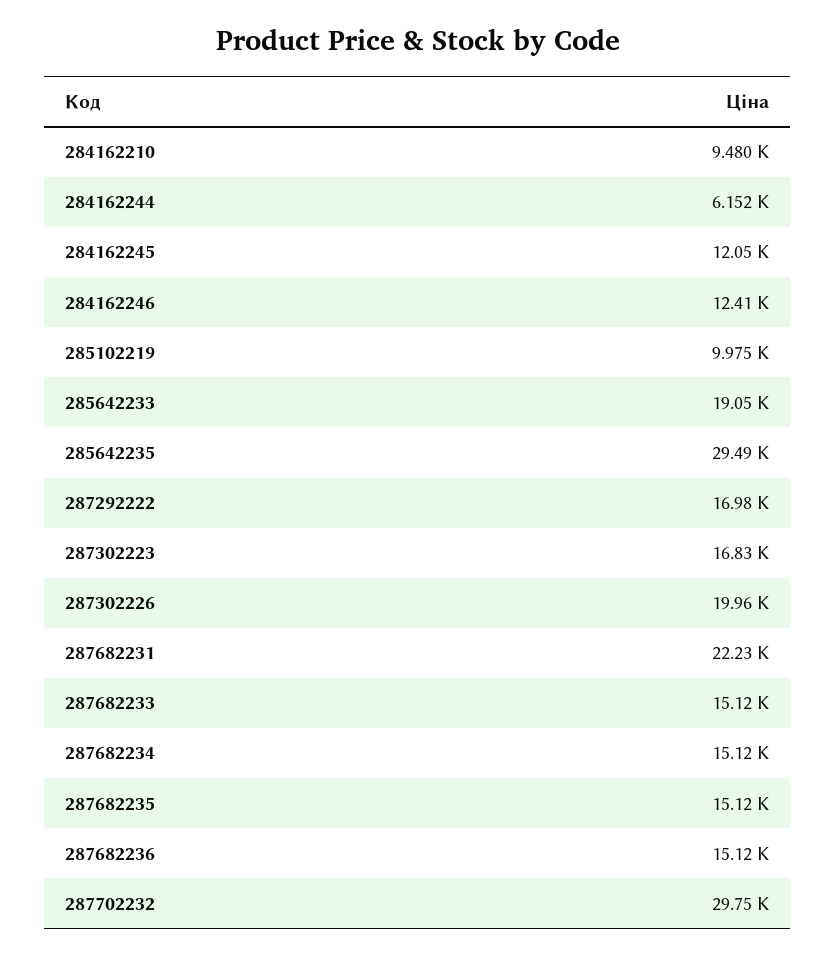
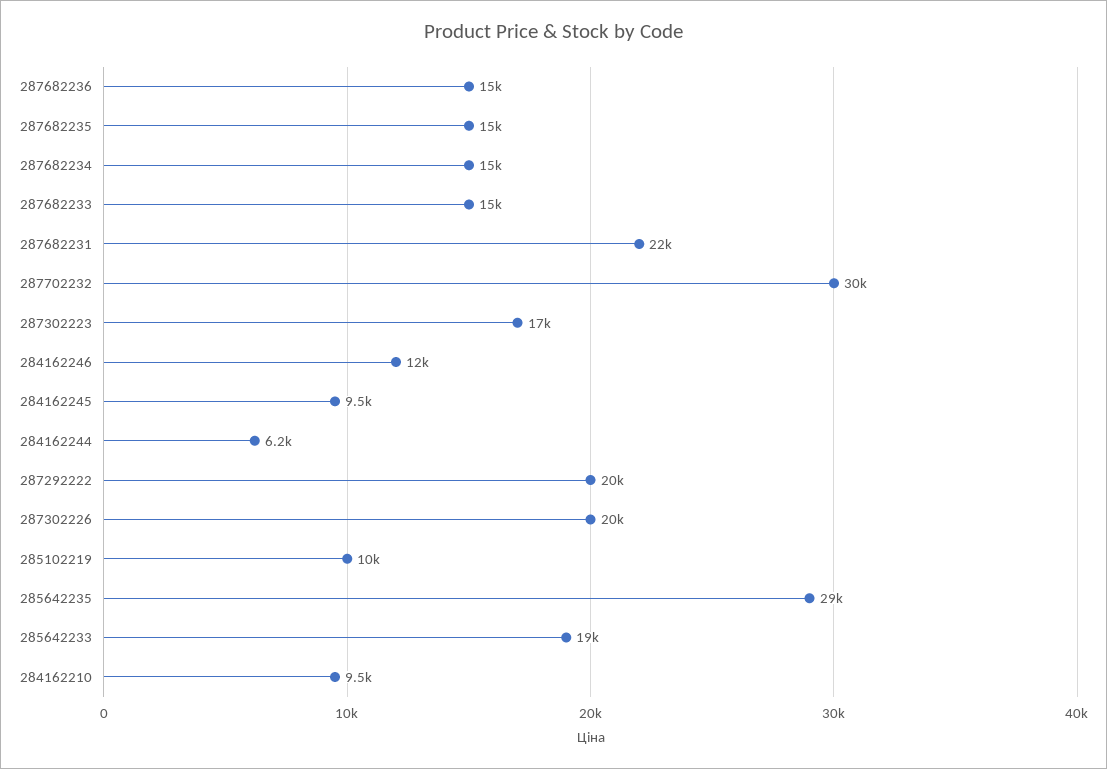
284162245: 12050 -> 9500
287292222: 16980 -> 20000

